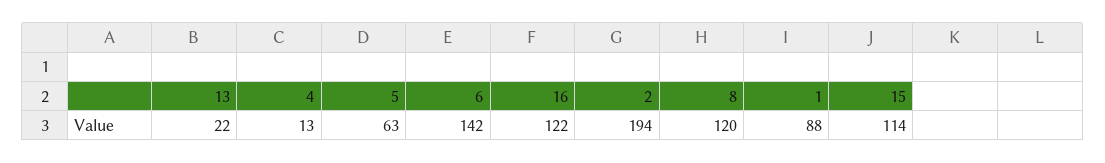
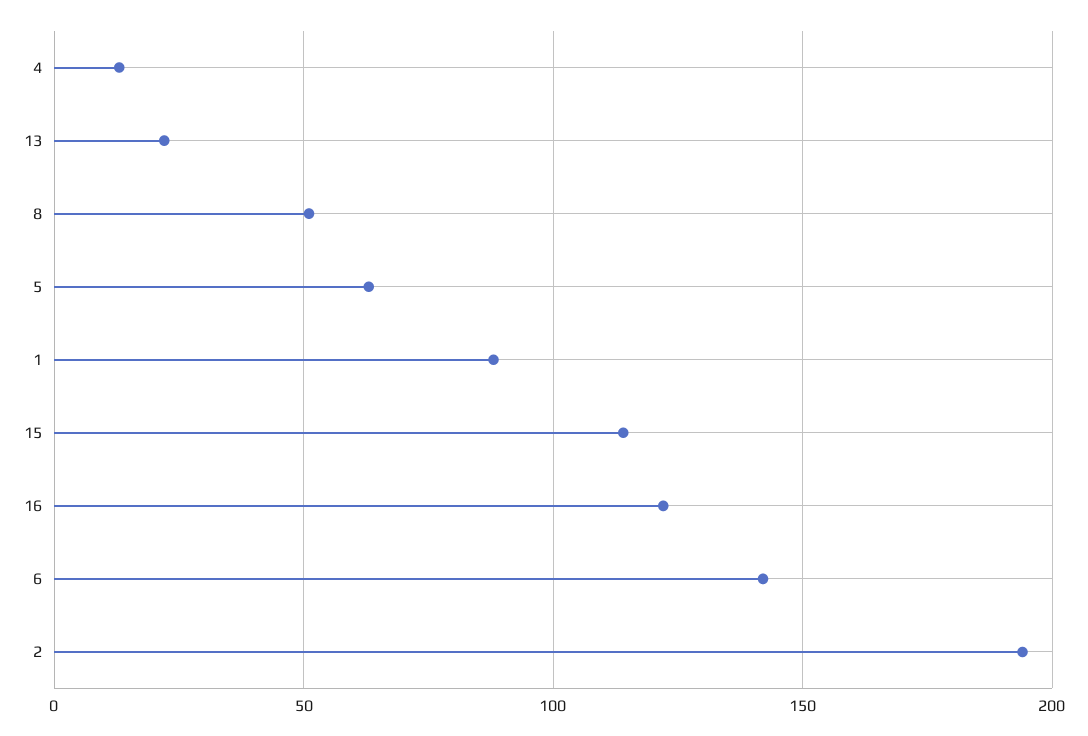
8: 120 -> 50

